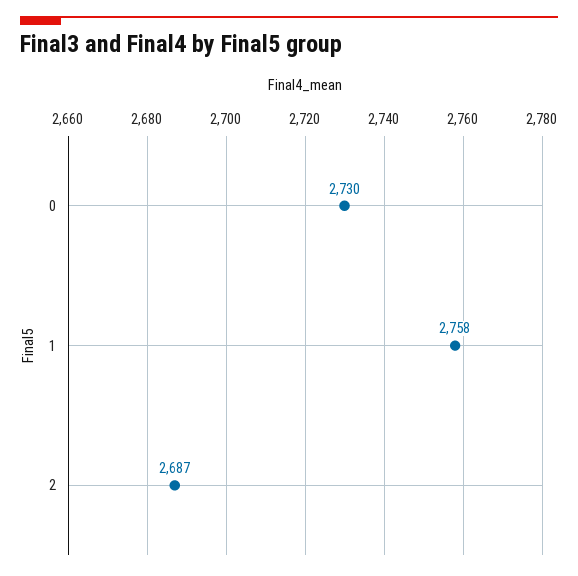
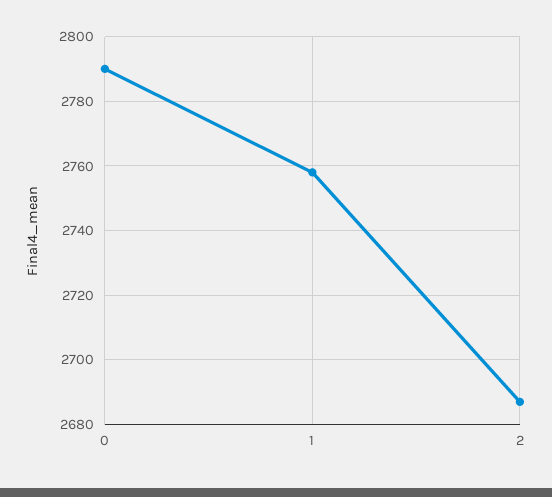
0: 2730 -> 2790

